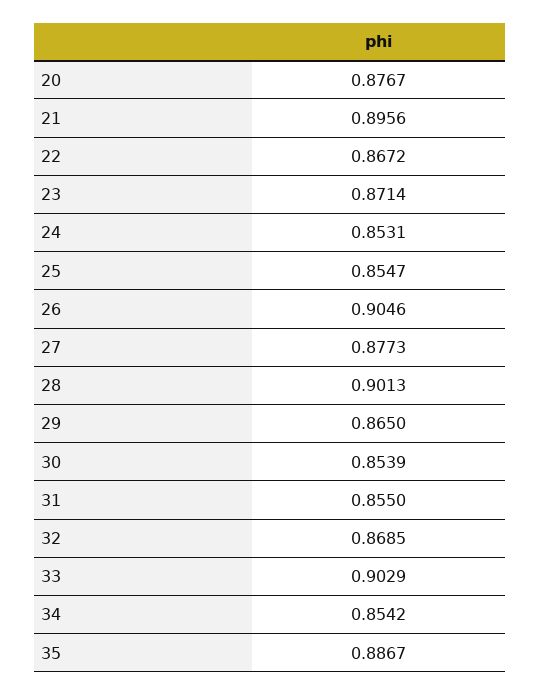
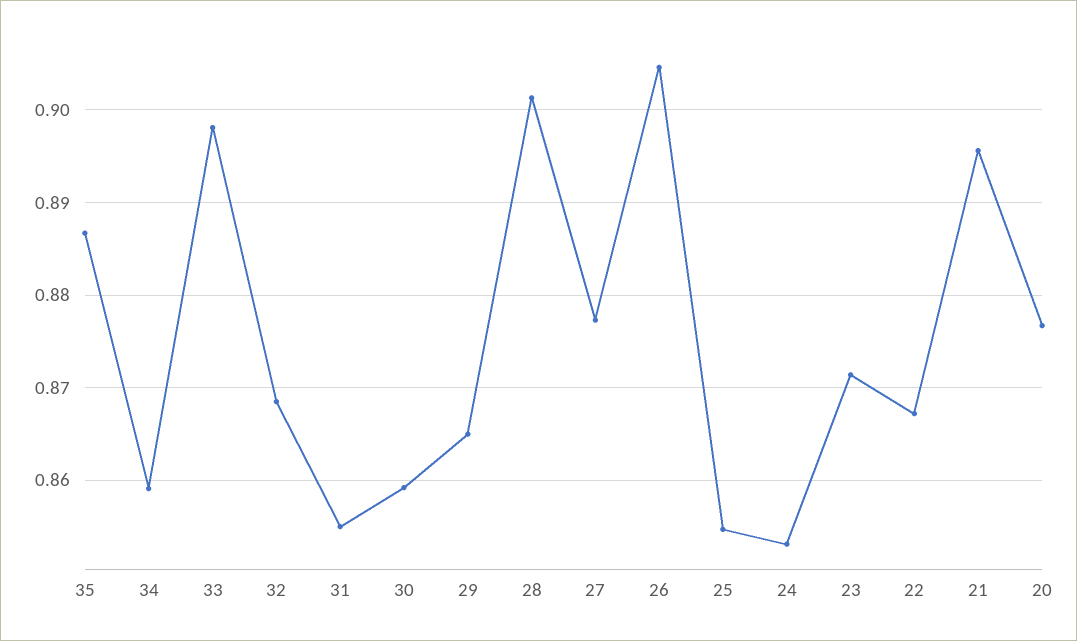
30: 0.8539 -> 0.859
33: 0.9029 -> 0.898
34: 0.8542 -> 0.859

